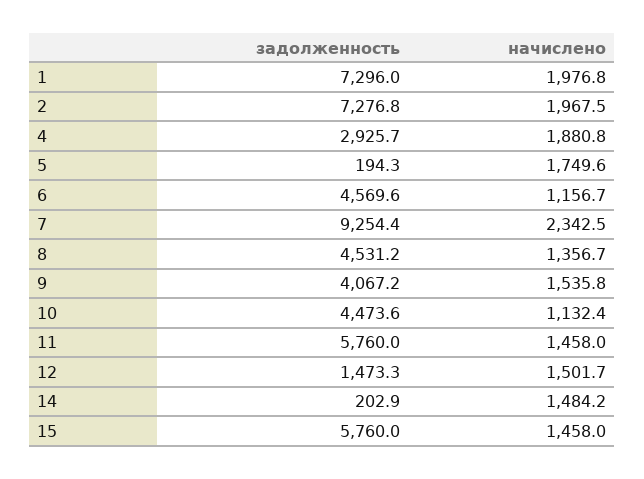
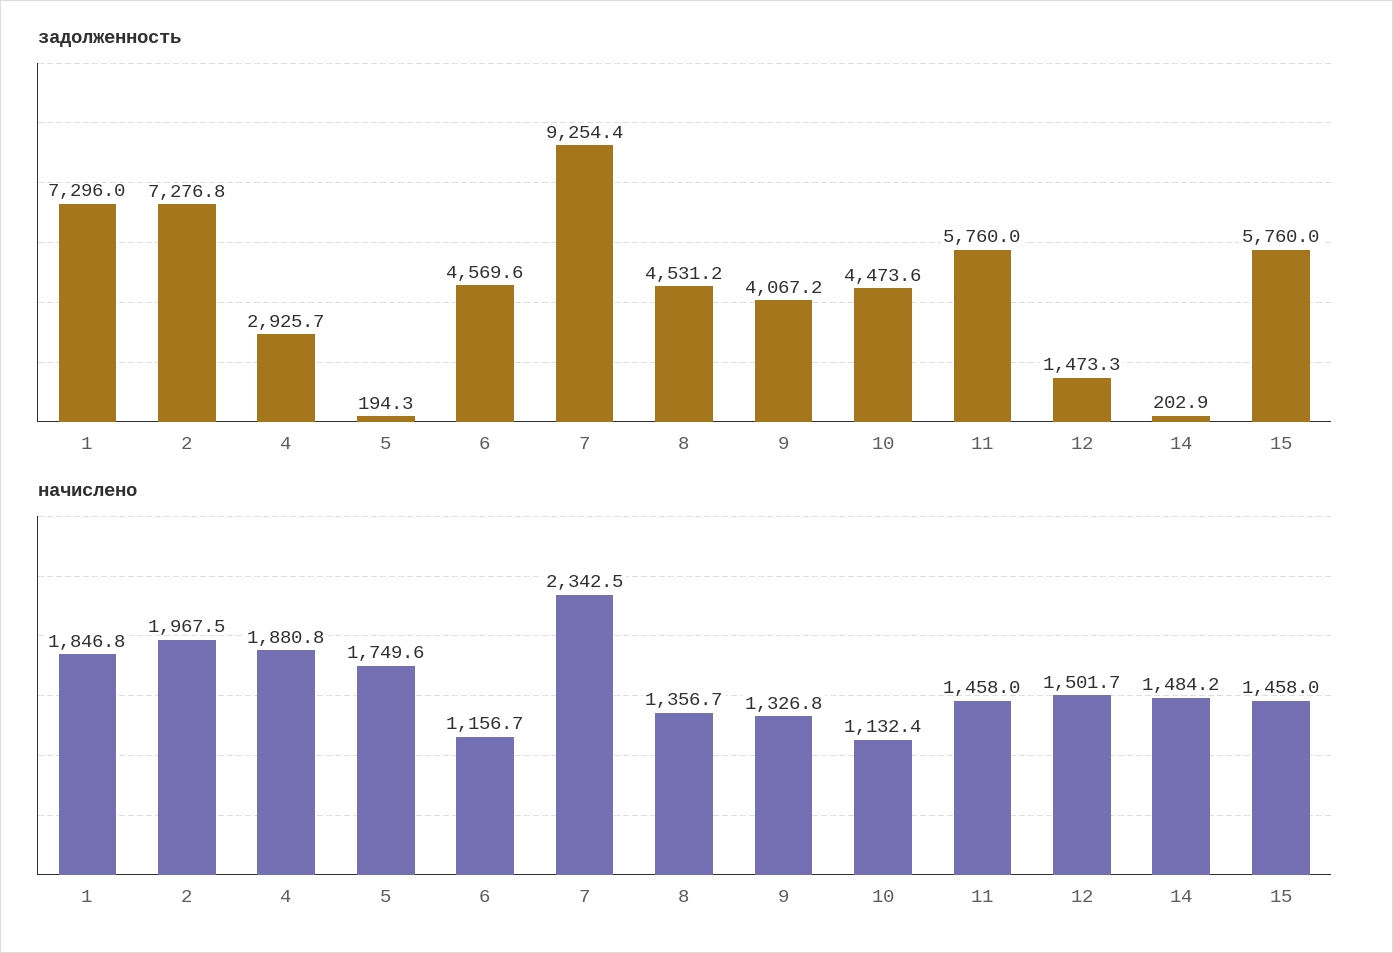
начислено, 1: 1976.8 -> 1846.8
начислено, 9: 1535.8 -> 1326.8

